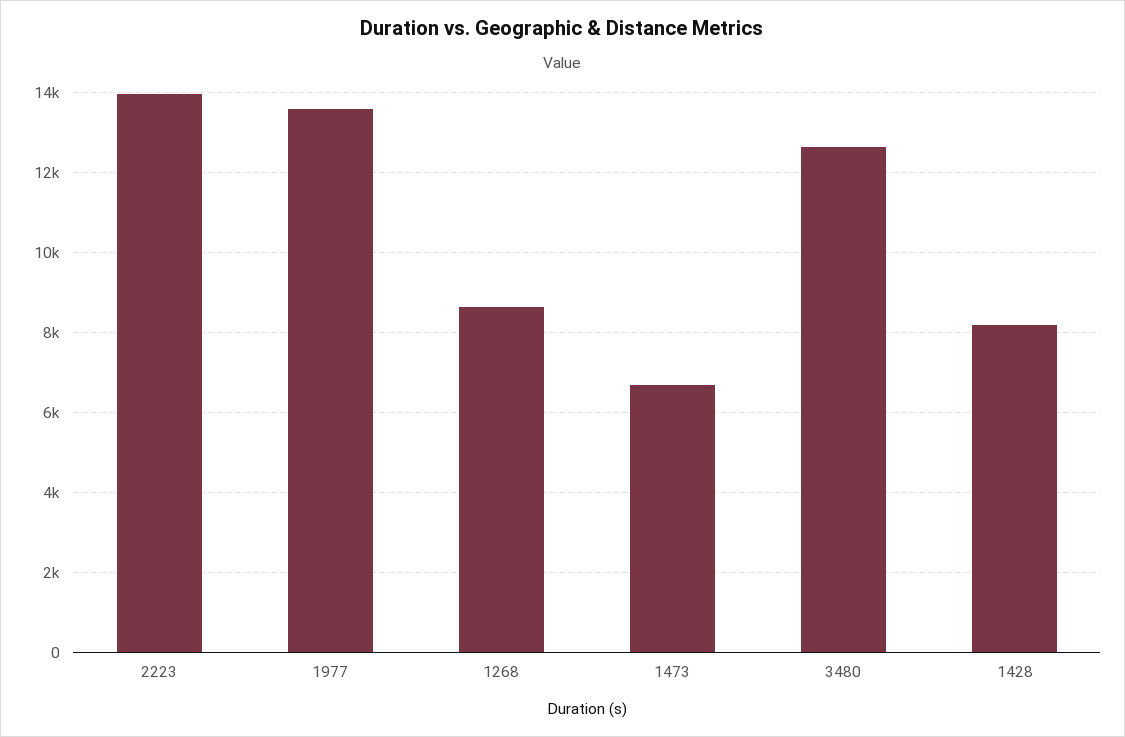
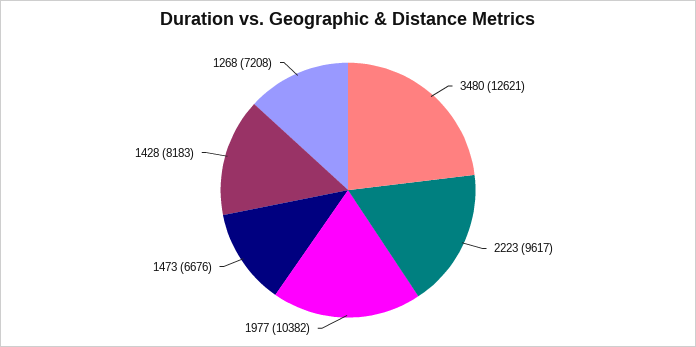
2223: 14000 -> 9617
1977: 13600 -> 10382
1268: 8600 -> 7208

